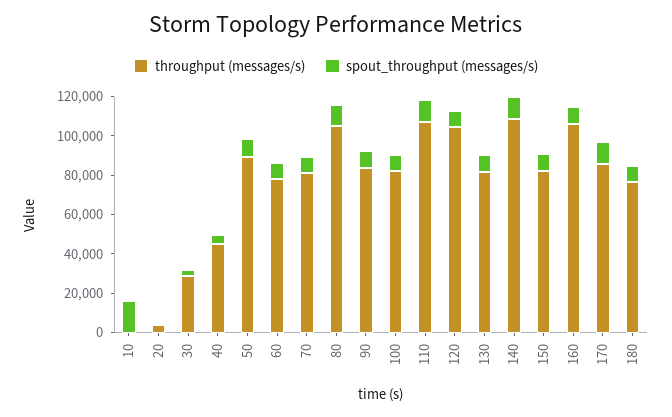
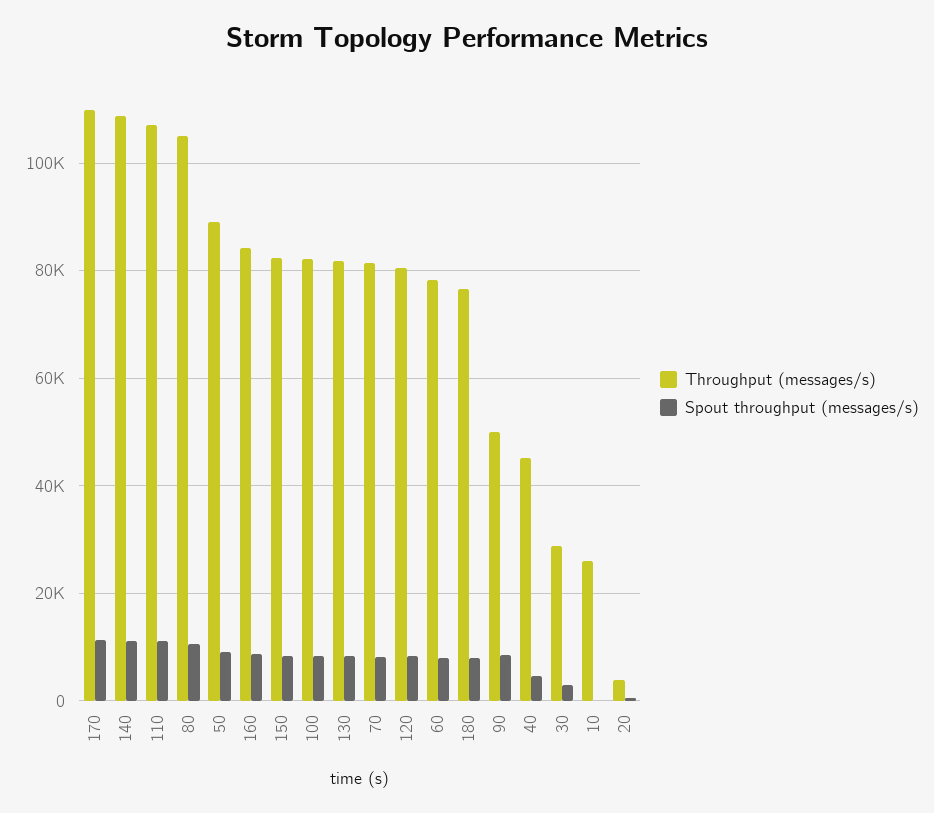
throughput (messages/s), 10: 0 -> 26000
spout_throughput (messages/s), 10: 15000 -> 0
throughput (messages/s), 90: 85000 -> 50000
throughput (messages/s), 120: 105000 -> 80000
throughput (messages/s), 160: 105000 -> 84000
throughput (messages/s), 170: 85000 -> 110000

